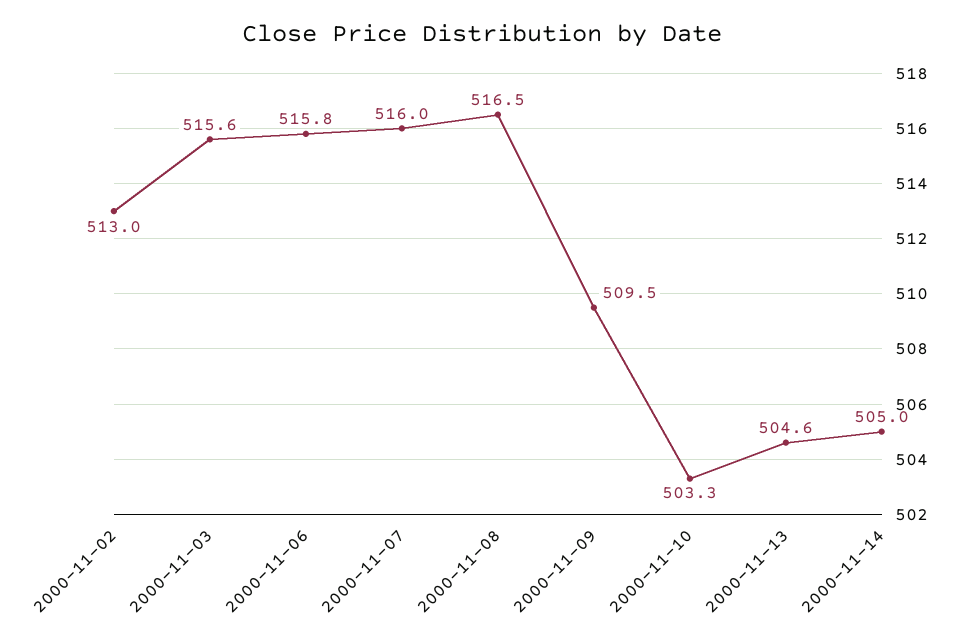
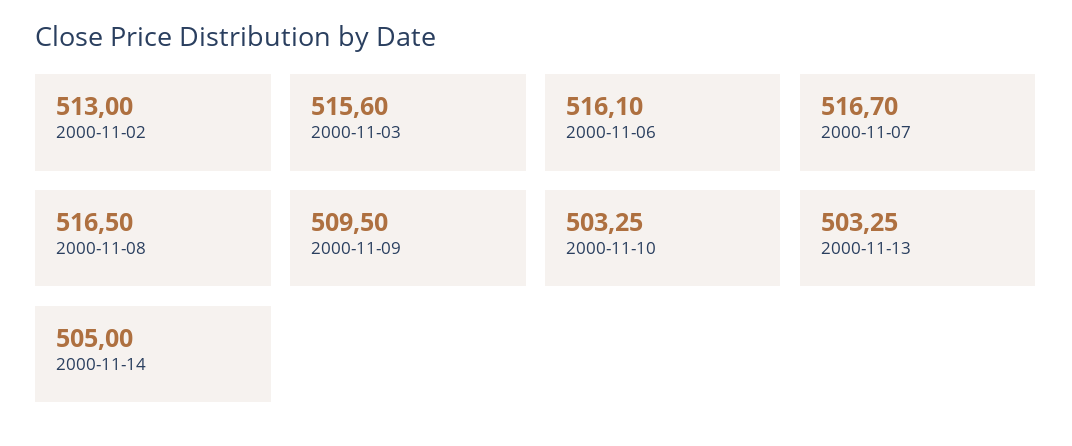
2000-11-06: 515.8 -> 516.1
2000-11-07: 516 -> 516.7
2000-11-13: 504.6 -> 503.25

